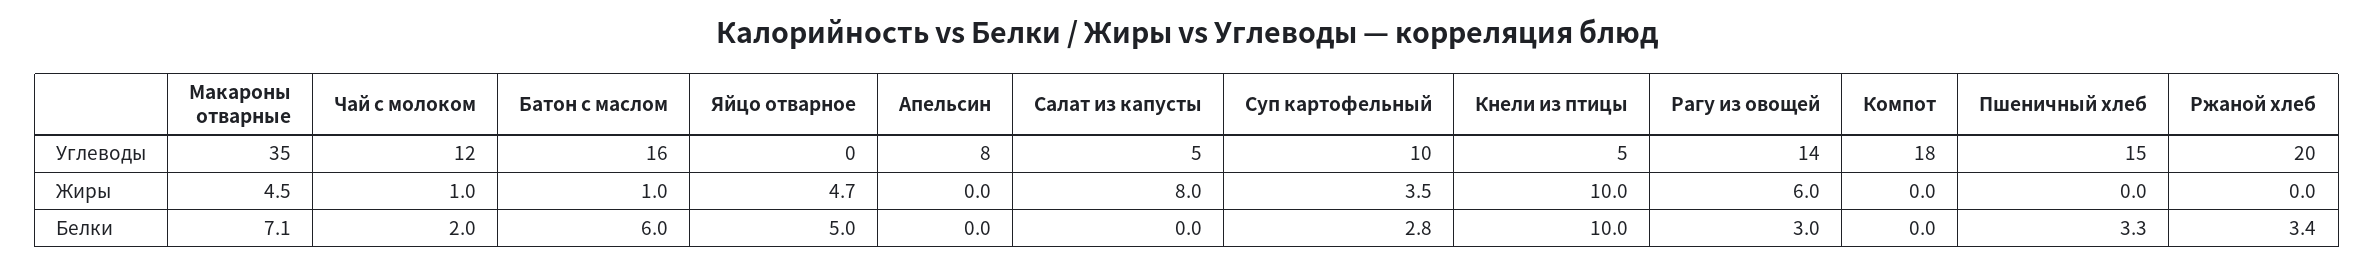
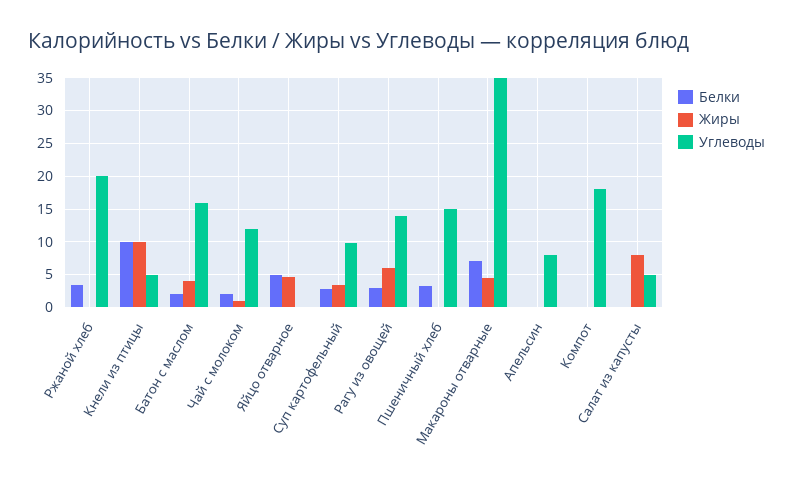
Жиры, Батон с маслом: 1 -> 4
Белки, Батон с маслом: 6 -> 2

